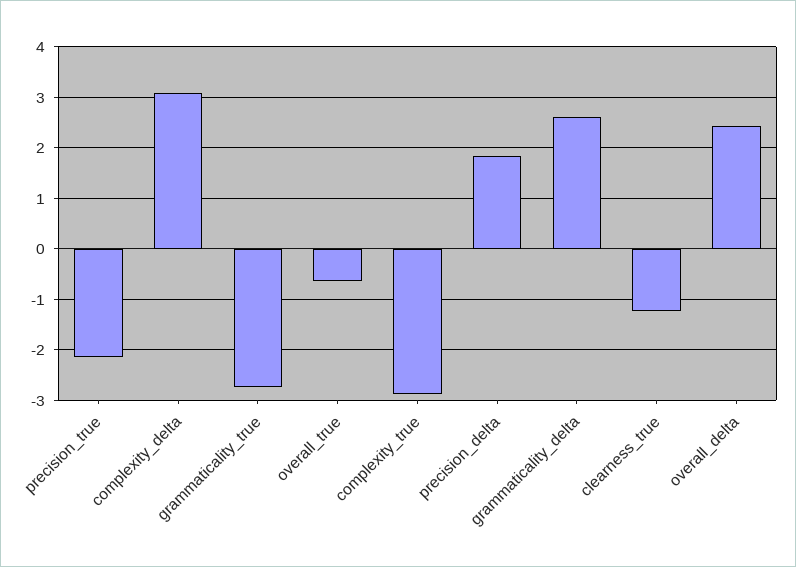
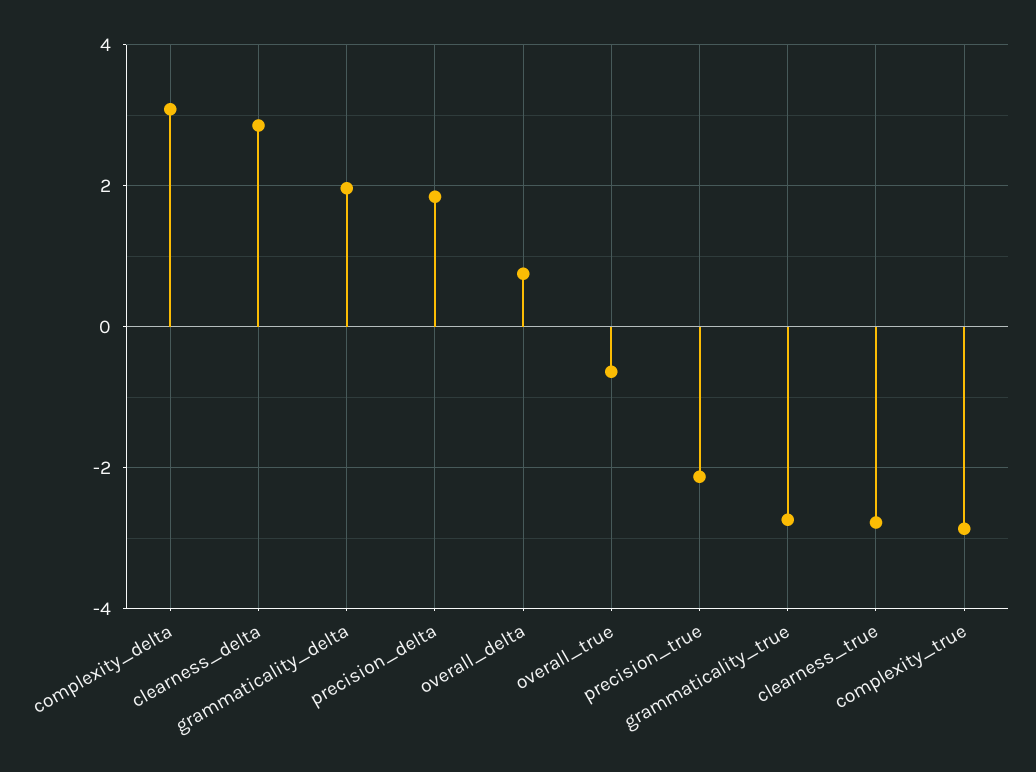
grammaticality_delta: 2.6 -> 2
clearness_true: -1.2 -> -2.8
overall_delta: 2.4 -> 0.8
clearness_delta: none -> 2.8

